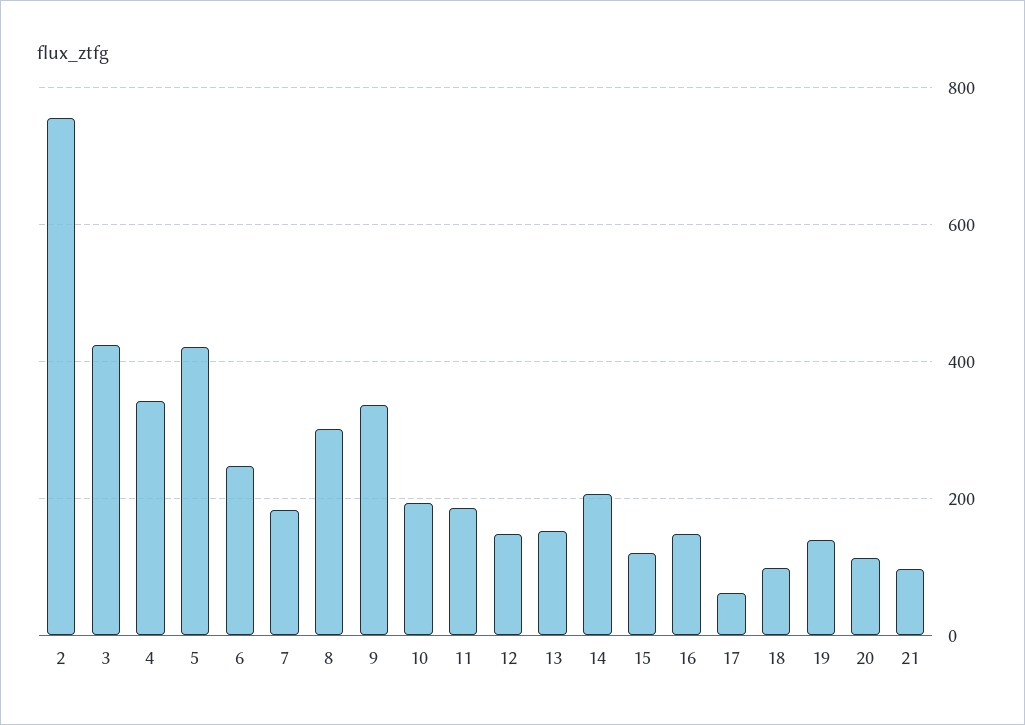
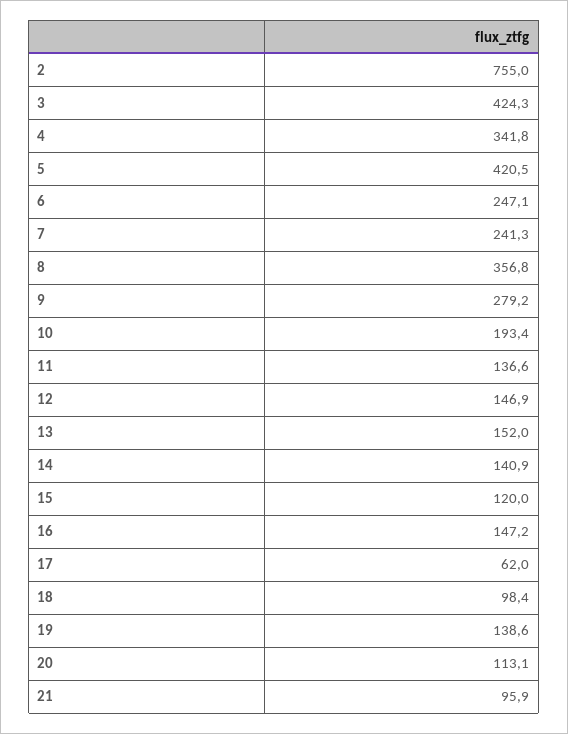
7: 180 -> 241.3
8: 300 -> 356.8
9: 340 -> 279.2
11: 180 -> 136.6
14: 200 -> 140.9

